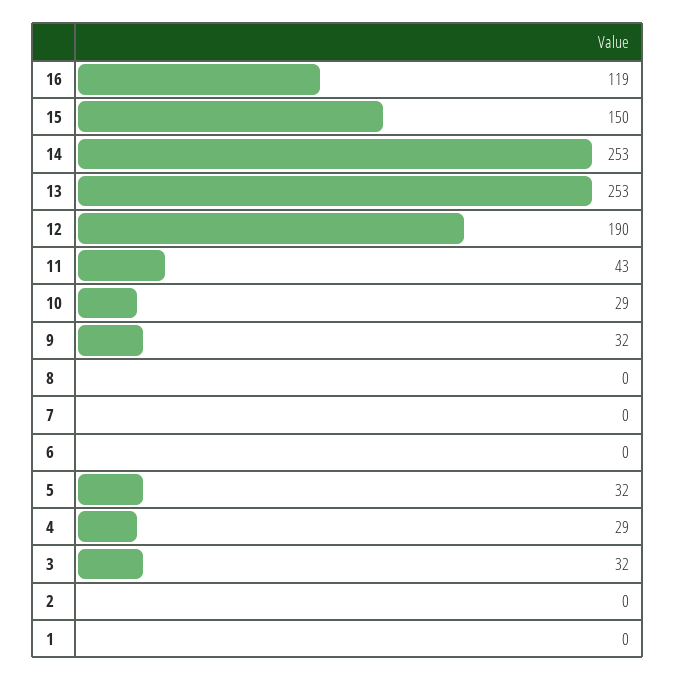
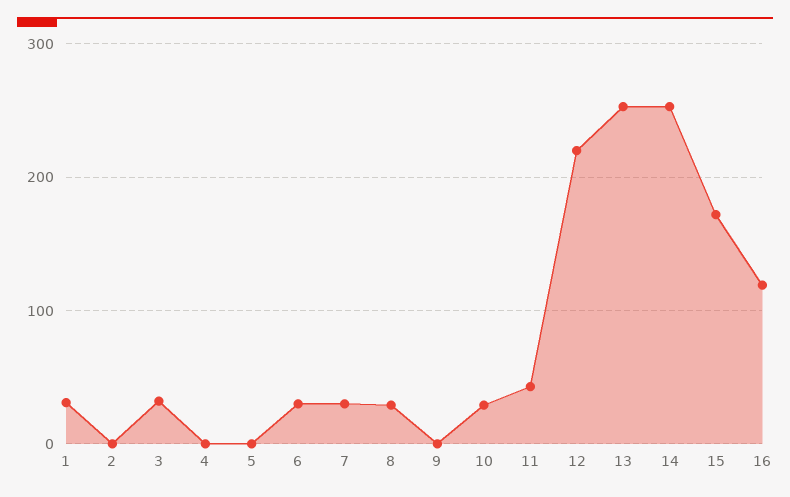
15: 150 -> 170
12: 190 -> 220
9: 32 -> 0
8: 0 -> 30
7: 0 -> 30
6: 0 -> 30
5: 32 -> 0
4: 29 -> 0
1: 0 -> 30

